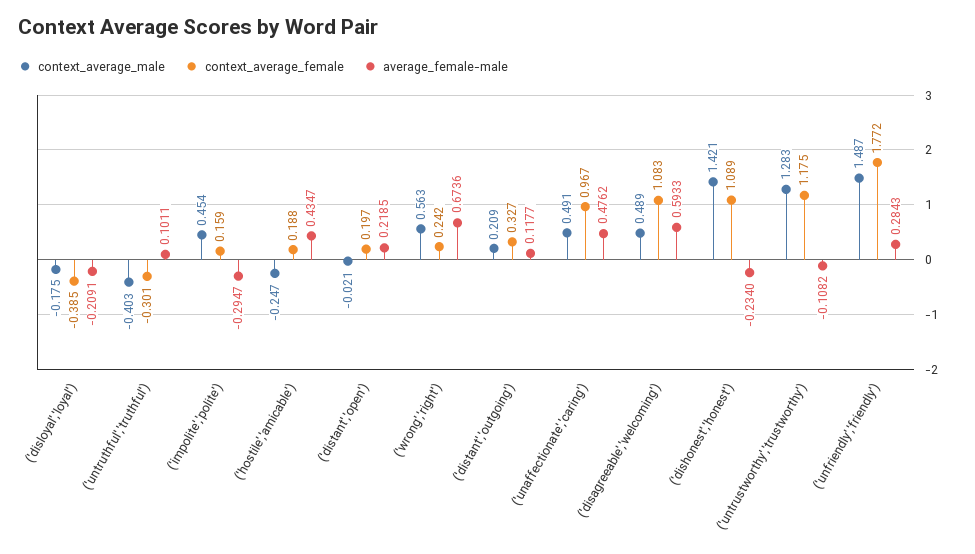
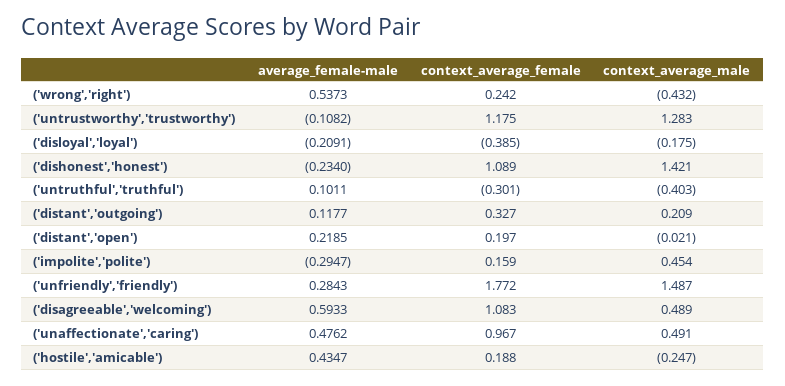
context_average_male, ('wrong','right'): 0.563 -> -0.432
average_female-male, ('wrong','right'): 0.6736 -> 0.5373

